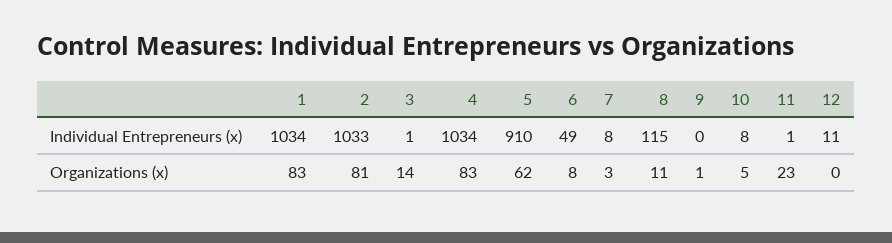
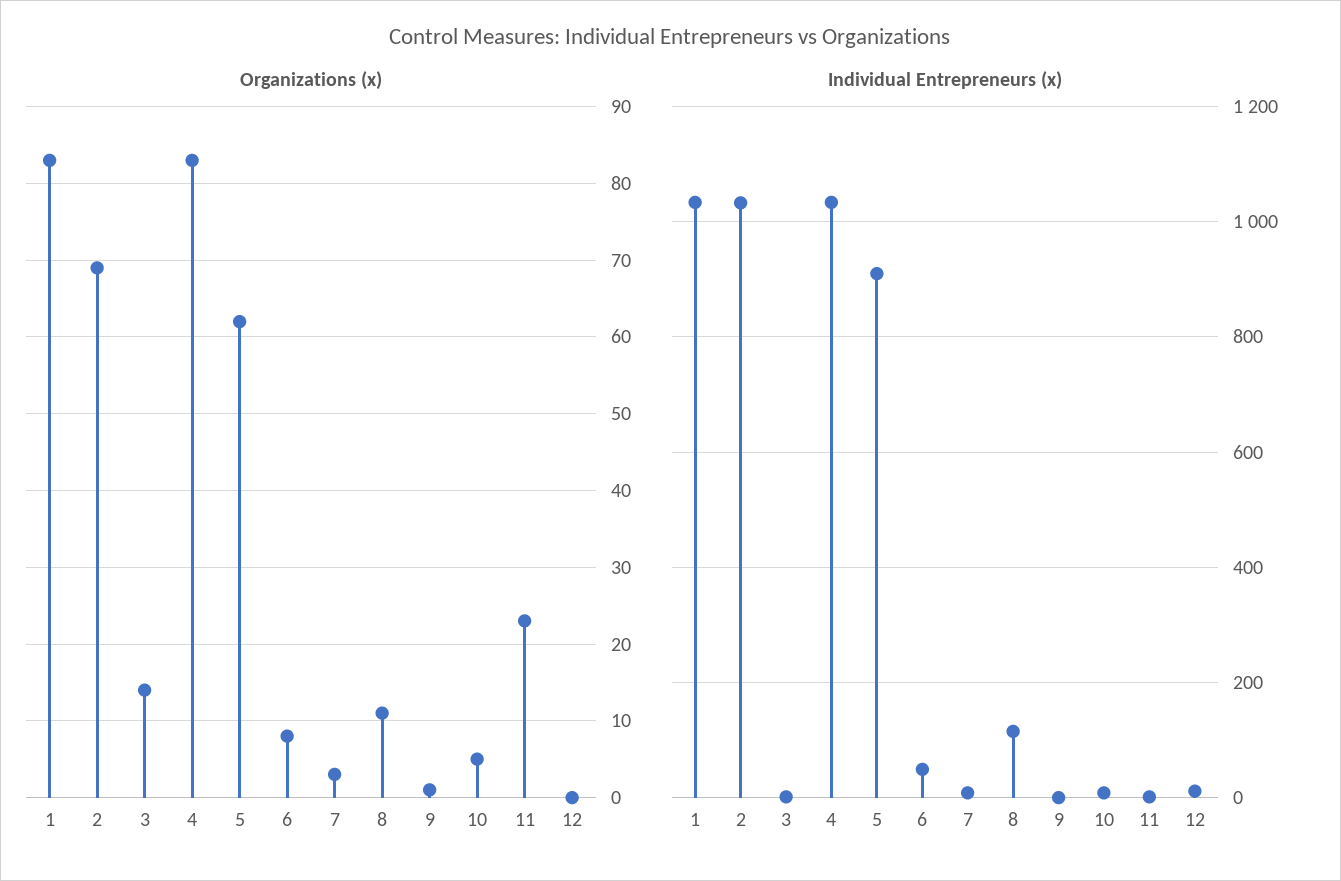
Organizations (x), 2: 81 -> 69

